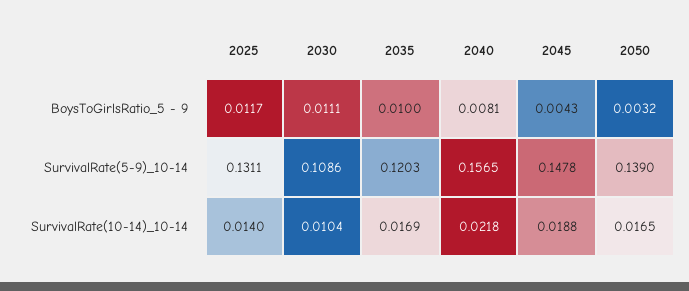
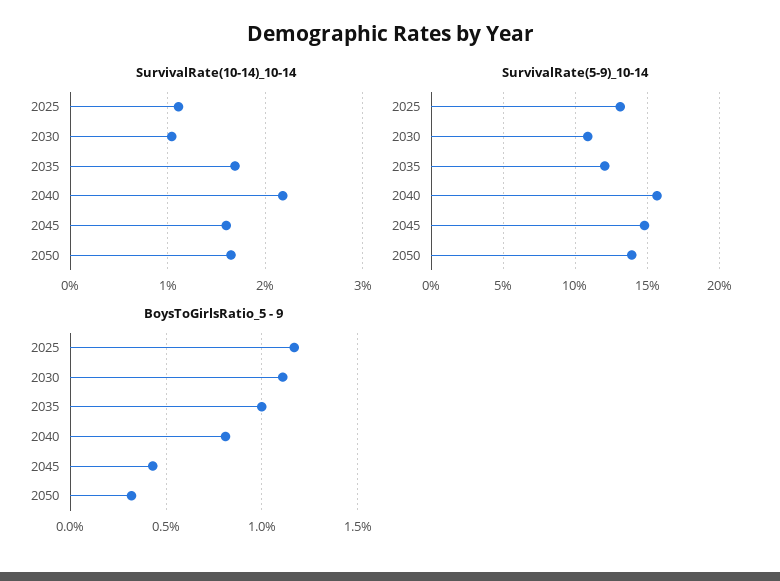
SurvivalRate(10-14)_10-14, 2025: 0.014 -> 0.011
SurvivalRate(10-14)_10-14, 2045: 0.0188 -> 0.016

